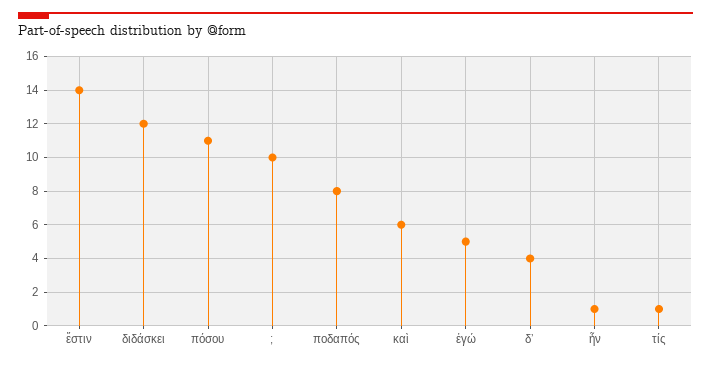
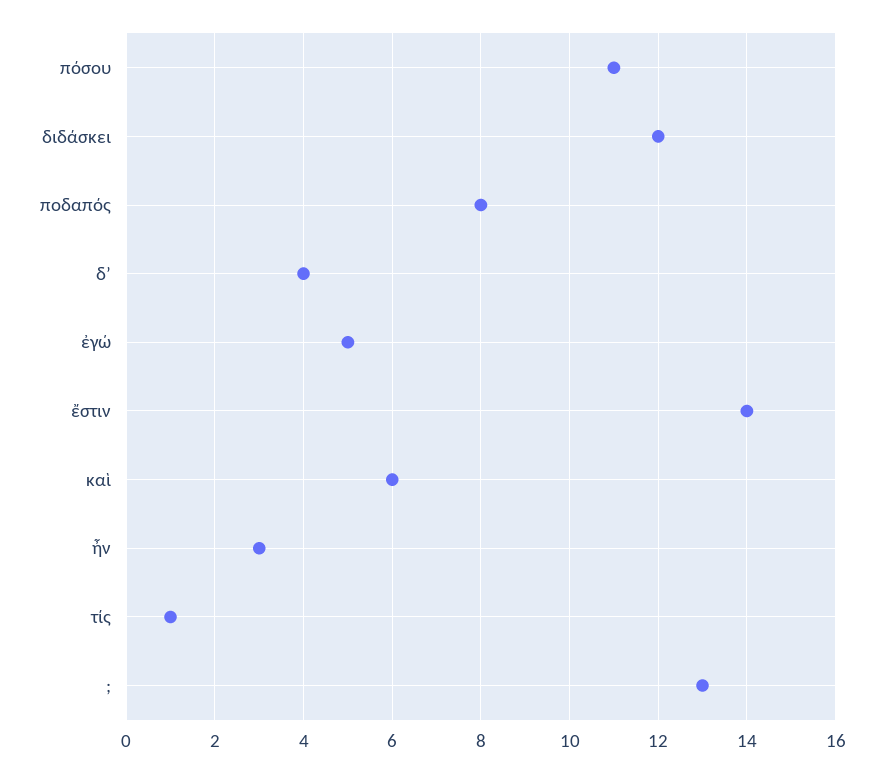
;: 10 -> 13
ἦν: 1 -> 3

